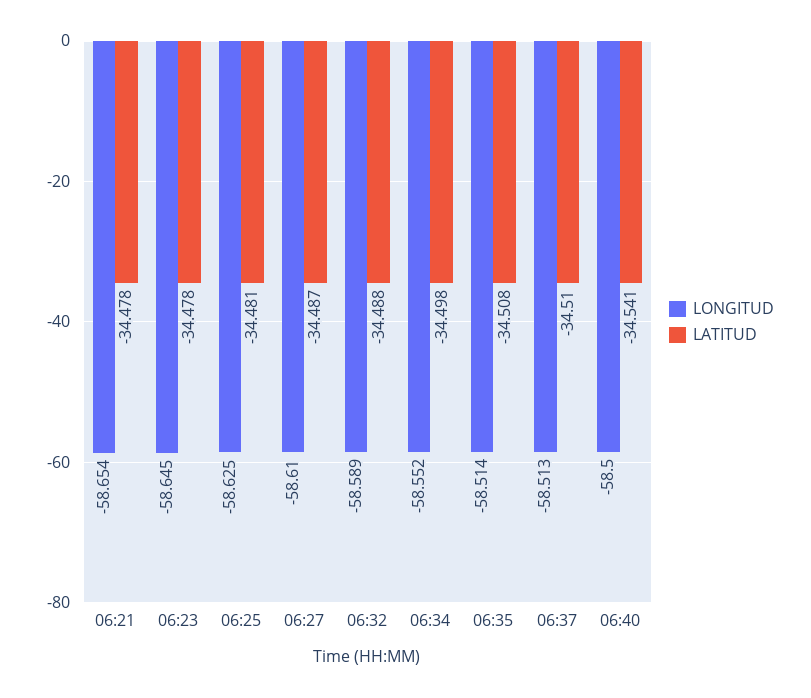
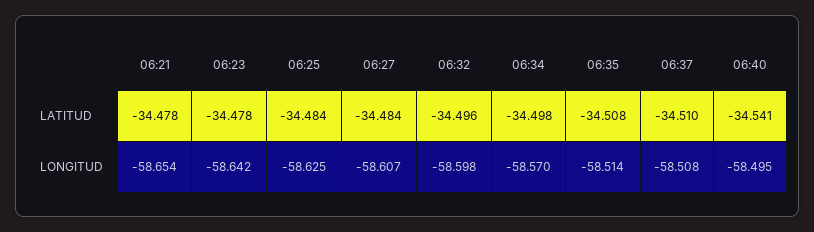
LONGITUD, 06:23: -58.645 -> -58.642
LATITUD, 06:25: -34.481 -> -34.484
LONGITUD, 06:27: -58.61 -> -58.607
LATITUD, 06:27: -34.487 -> -34.484
LONGITUD, 06:32: -58.589 -> -58.598
LATITUD, 06:32: -34.488 -> -34.496
LONGITUD, 06:34: -58.552 -> -58.57
LONGITUD, 06:37: -58.513 -> -58.508
LONGITUD, 06:40: -58.5 -> -58.495

